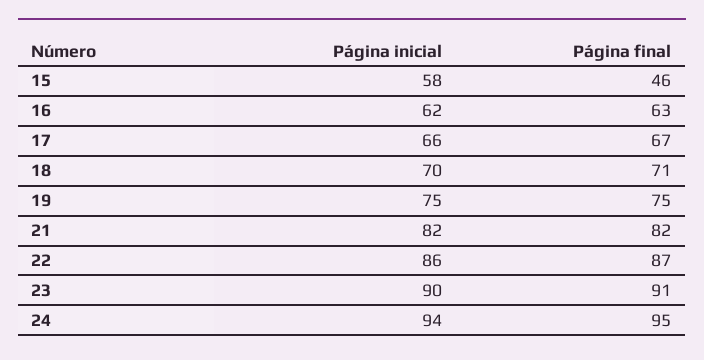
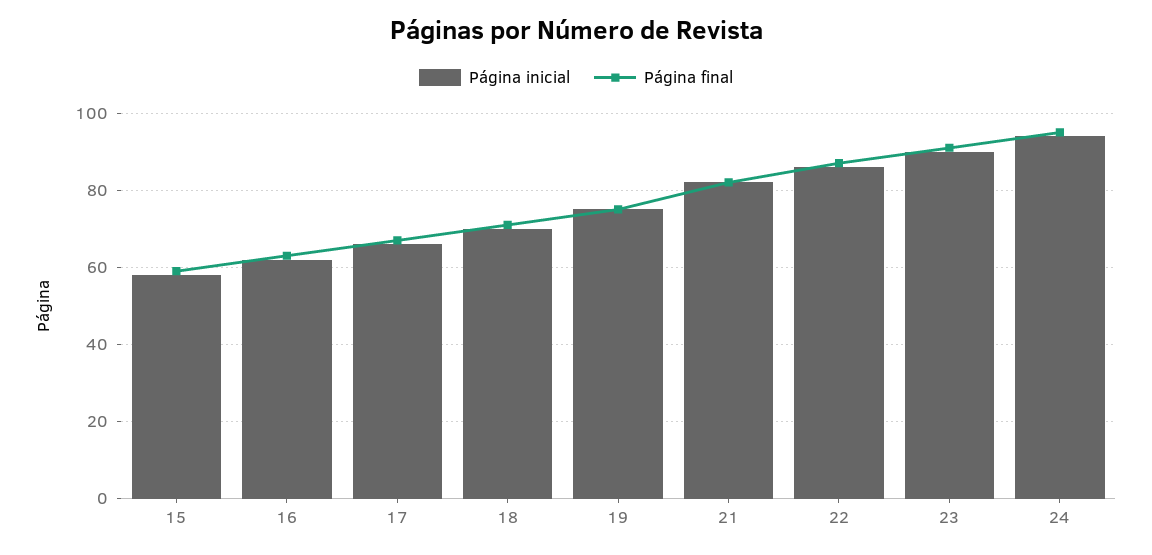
Página final, 15: 46 -> 60

